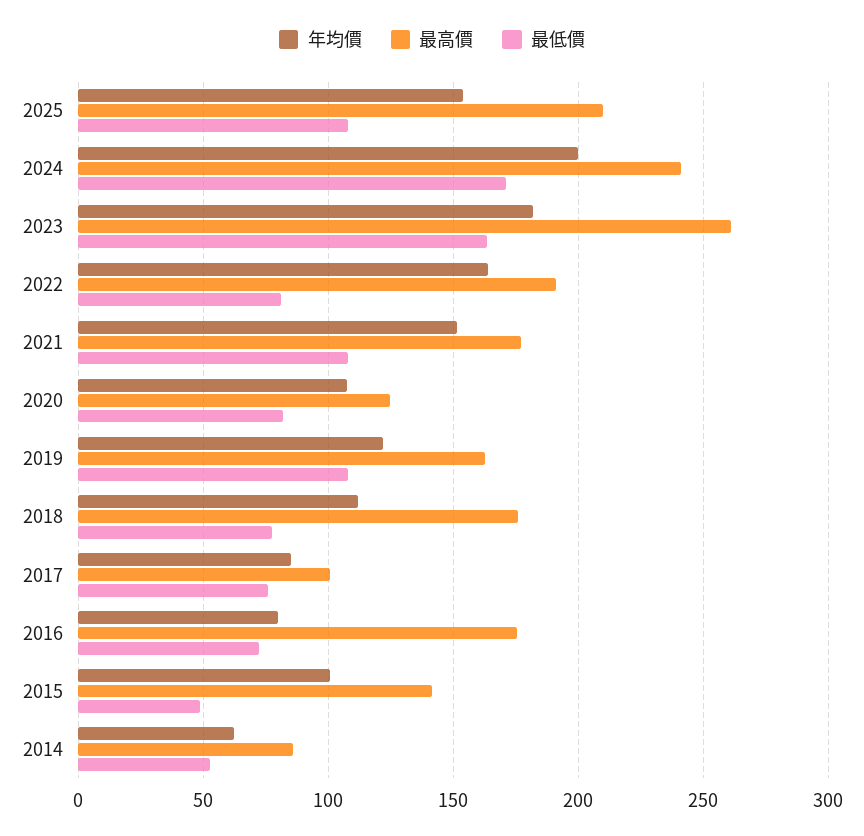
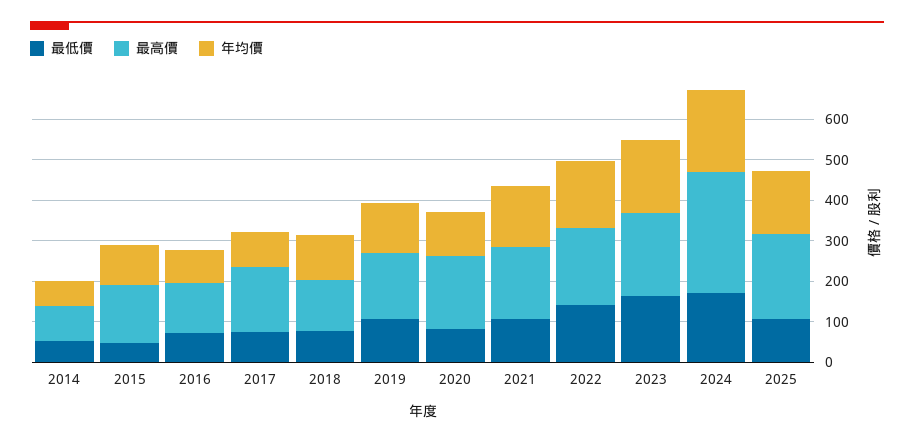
最高價, 2024: 240 -> 300
最高價, 2023: 260 -> 200
最低價, 2022: 80 -> 140
最高價, 2020: 125 -> 180
最高價, 2018: 175 -> 120
最高價, 2017: 100 -> 160
最高價, 2016: 175 -> 120

